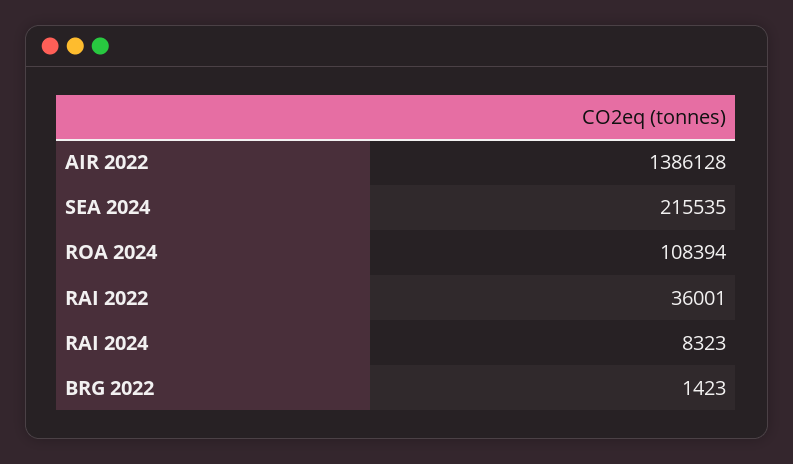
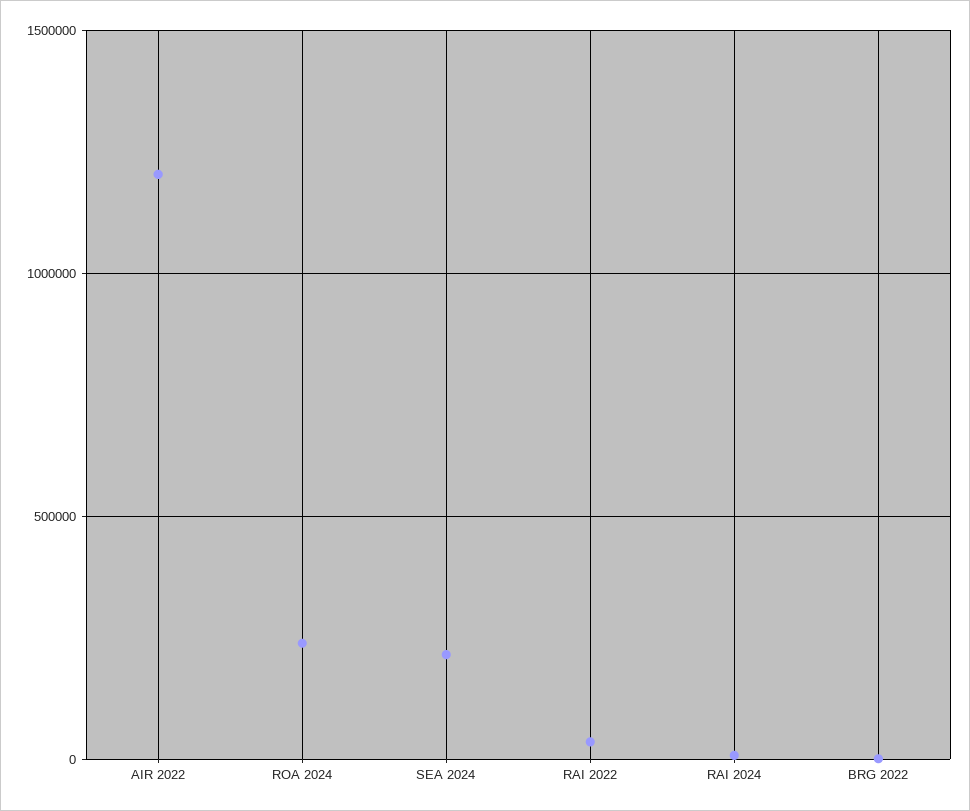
AIR 2022: 1386128 -> 1200000
ROA 2024: 108394 -> 250000

